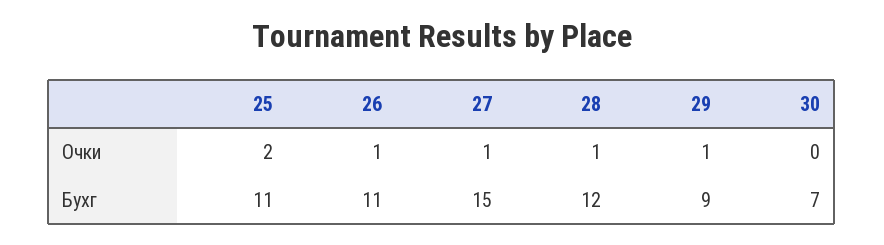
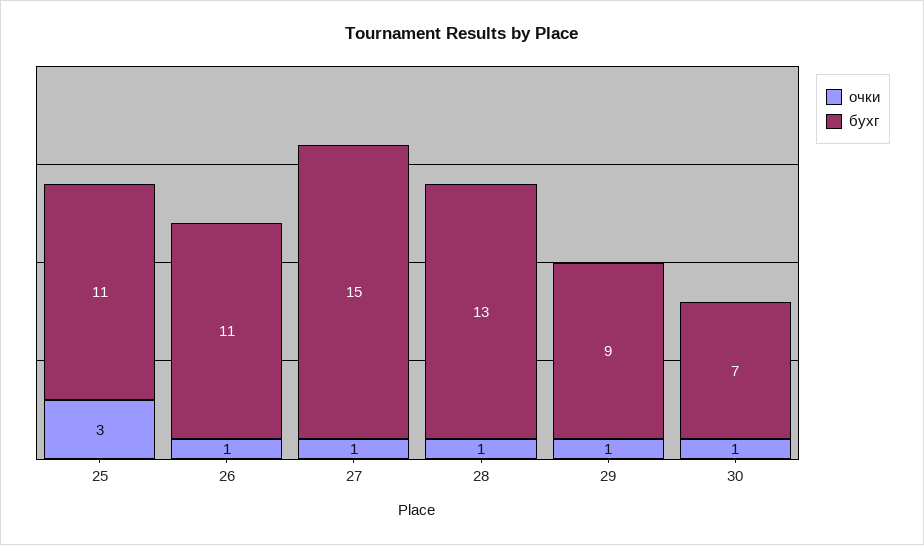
Очки, 25: 2 -> 3
Очки, 30: 0 -> 1
Бухг, 28: 12 -> 13

